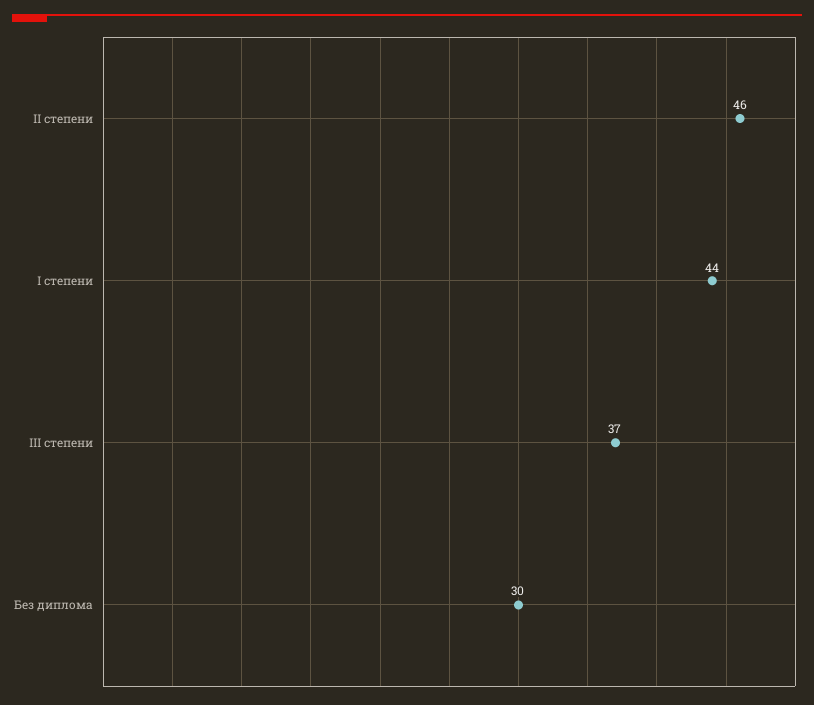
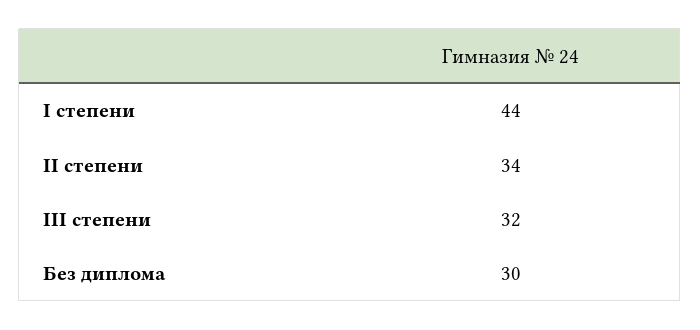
II степени: 46 -> 34
III степени: 37 -> 32

